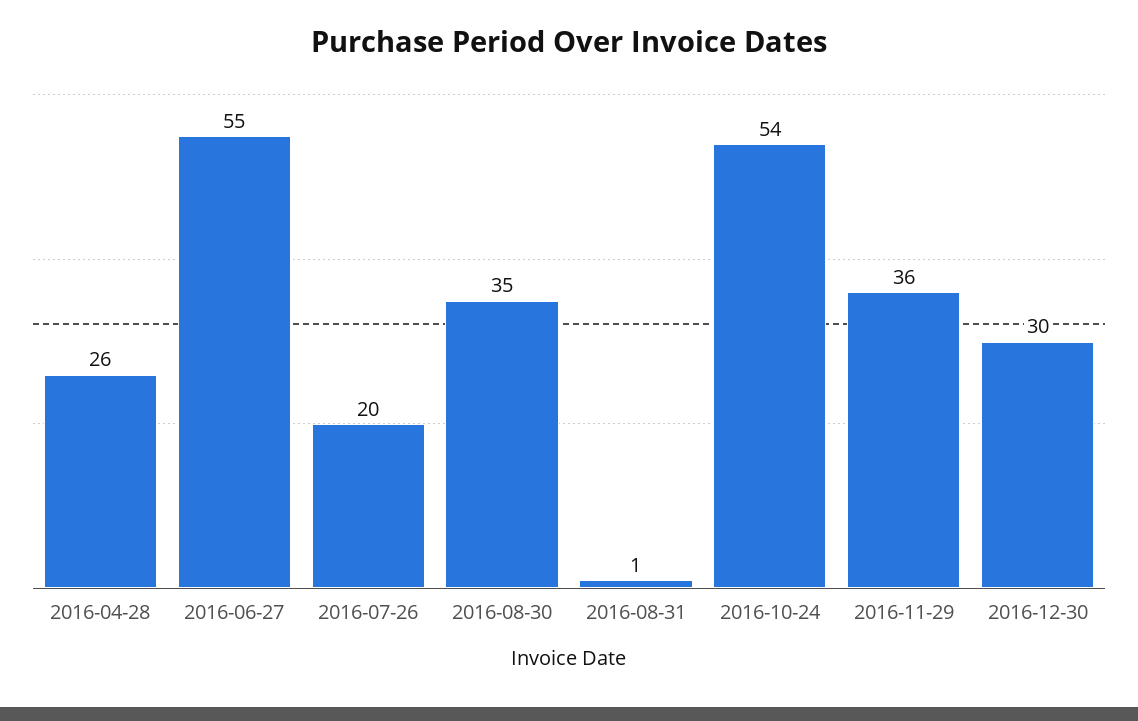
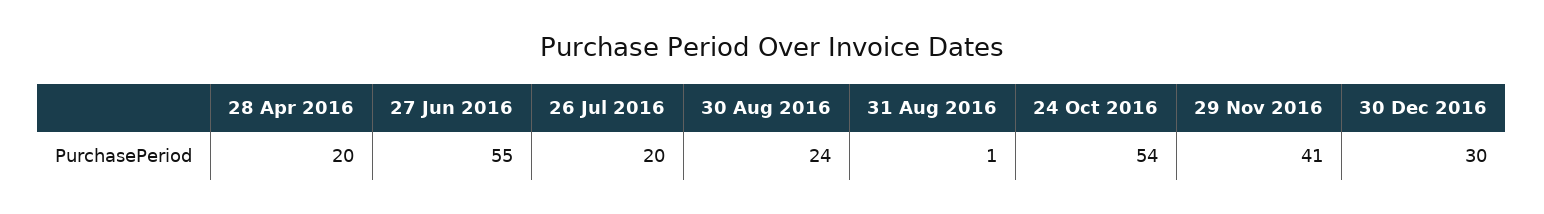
2016-04-28: 26 -> 20
2016-08-30: 35 -> 24
2016-11-29: 36 -> 41

